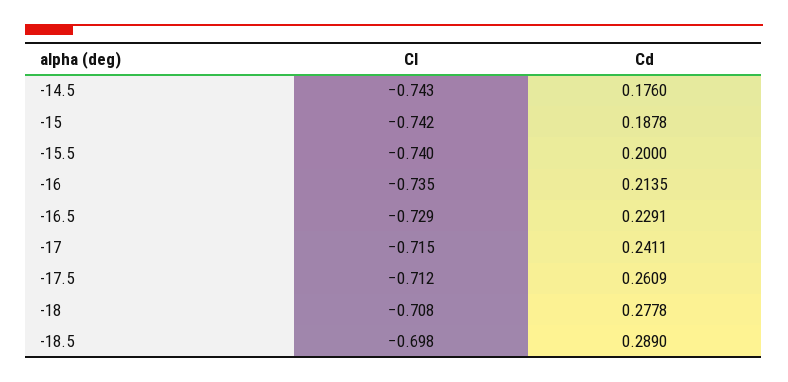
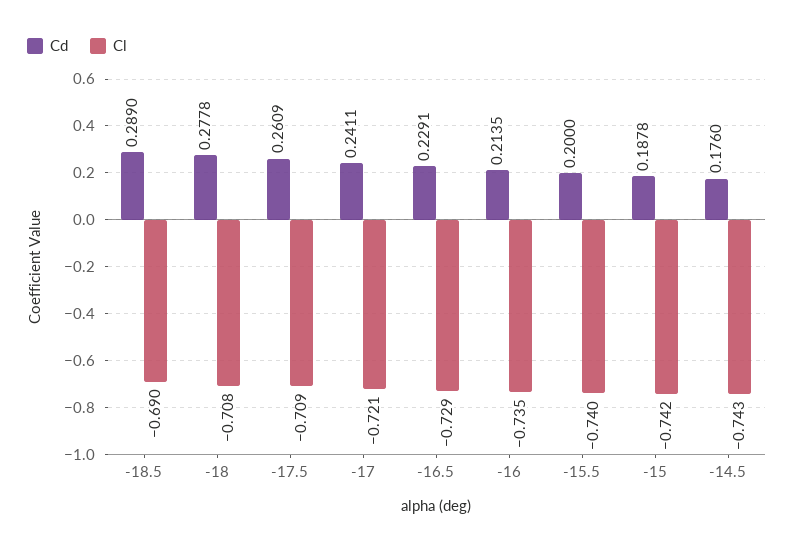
Cl, -17: -0.715 -> -0.721
Cl, -17.5: -0.712 -> -0.709
Cl, -18.5: -0.698 -> -0.69

